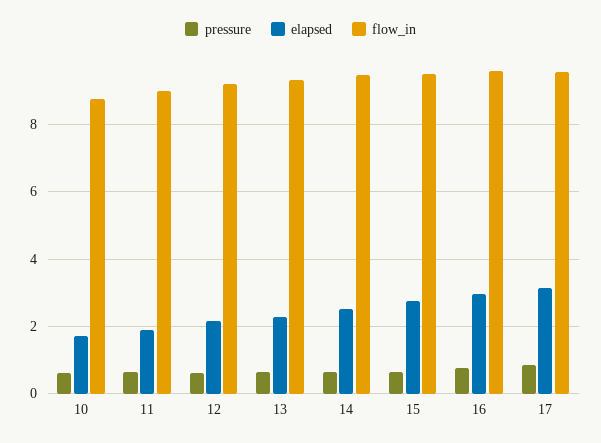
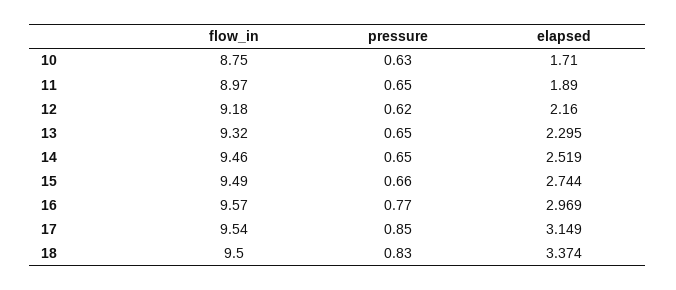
flow_in, 18: none -> 9.5
pressure, 18: none -> 0.83
elapsed, 18: none -> 3.374

